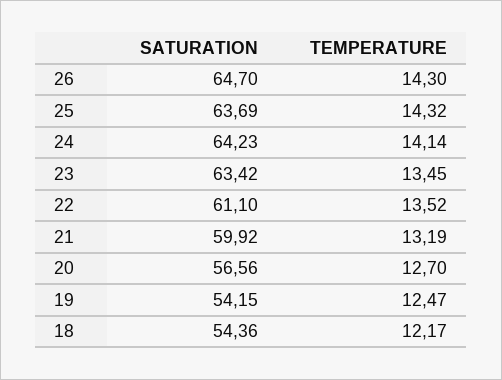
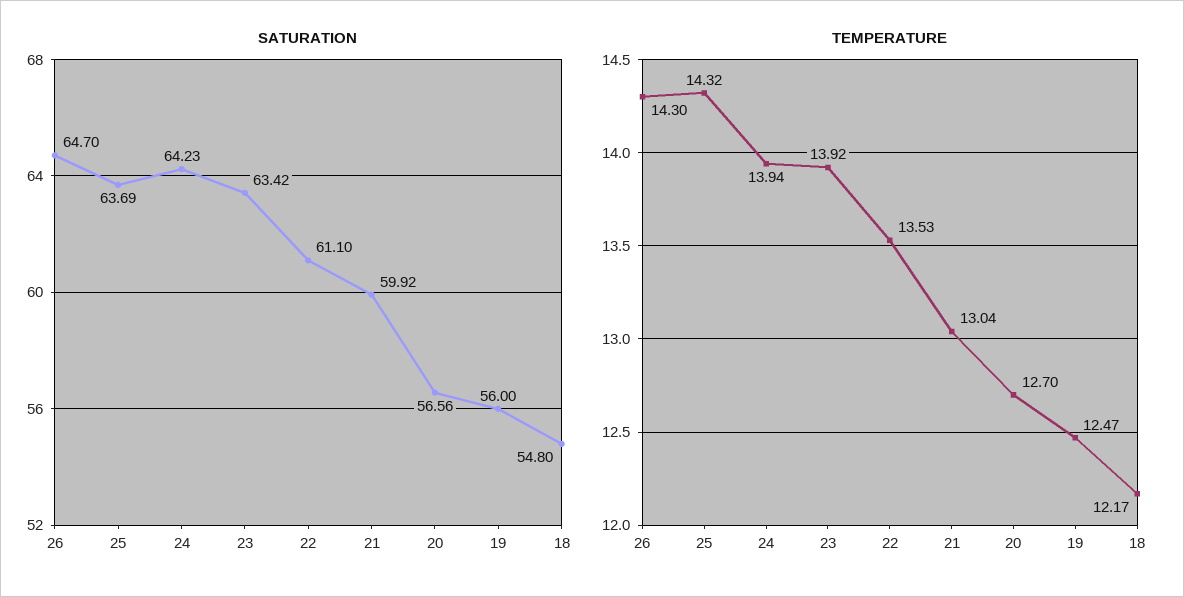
TEMPERATURE, 24: 14.14 -> 13.94
TEMPERATURE, 23: 13.45 -> 13.92
TEMPERATURE, 22: 13.52 -> 13.53
TEMPERATURE, 21: 13.19 -> 13.04
SATURATION, 19: 54.15 -> 56
SATURATION, 18: 54.36 -> 54.8

